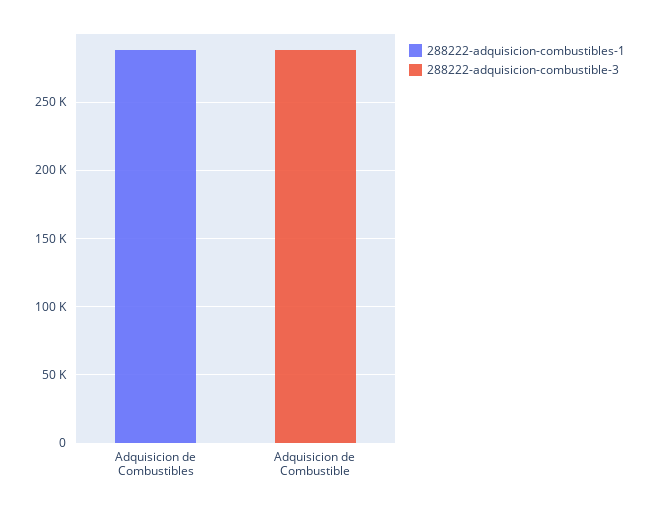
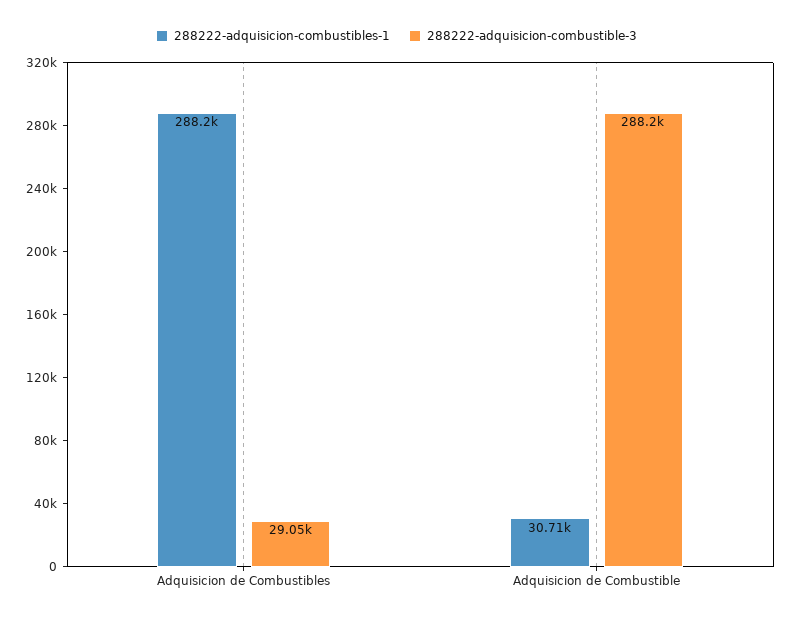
288222-adquisicion-combustible-3, Adquisicion de Combustibles: 0 -> 29050
288222-adquisicion-combustibles-1, Adquisicion de Combustible: 0 -> 30710

